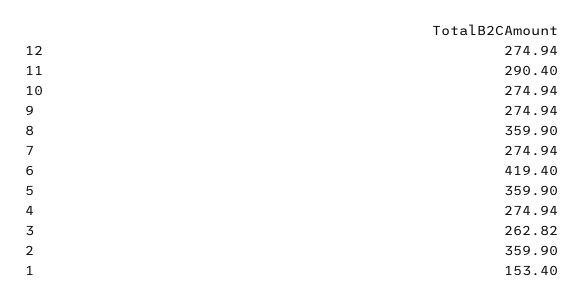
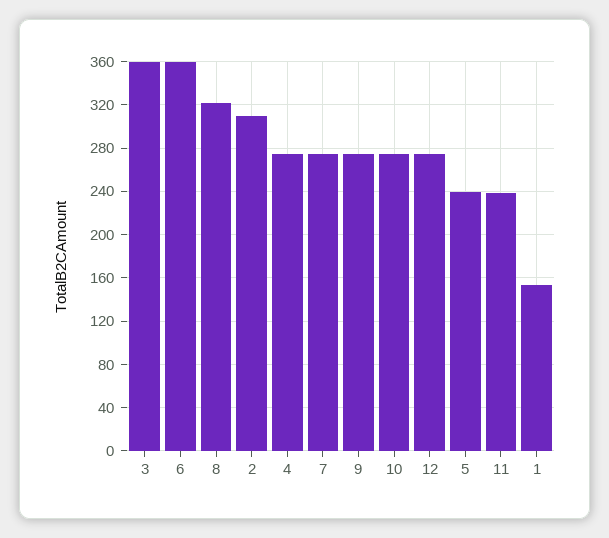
11: 290.4 -> 240
8: 359.9 -> 320
6: 419.4 -> 360
5: 359.9 -> 240
3: 262.82 -> 360
2: 359.9 -> 310

